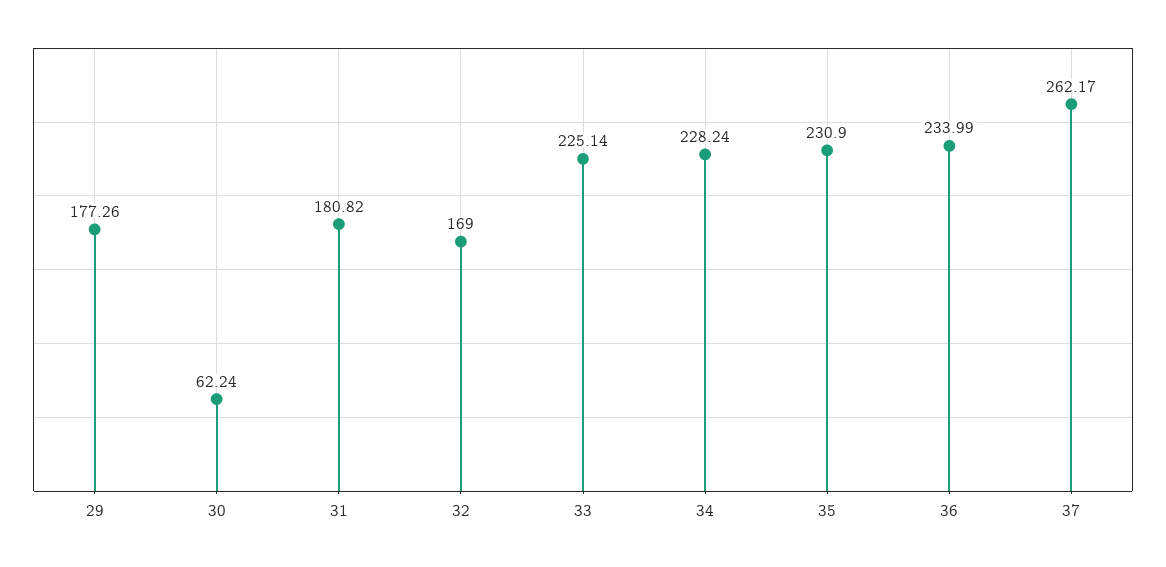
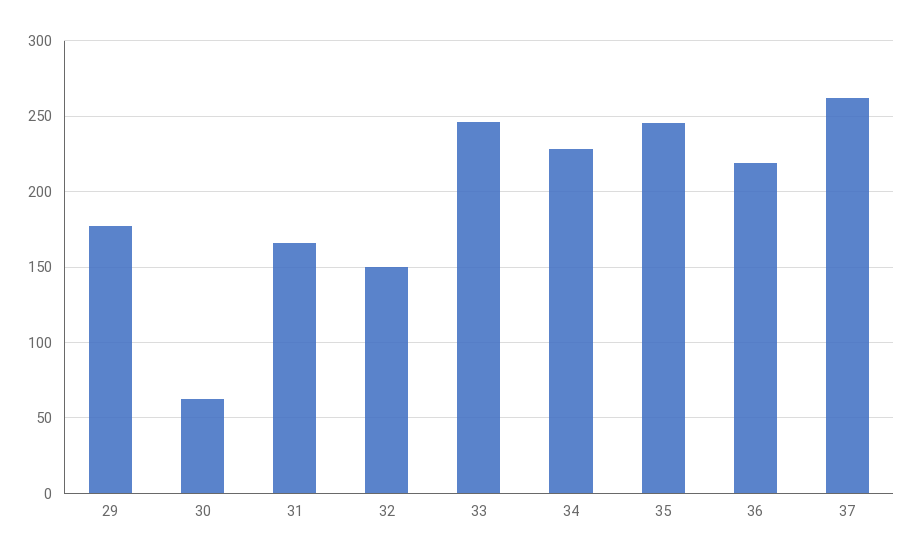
31: 180.82 -> 165
32: 169 -> 150
33: 225.14 -> 245
35: 230.9 -> 245
36: 233.99 -> 220

